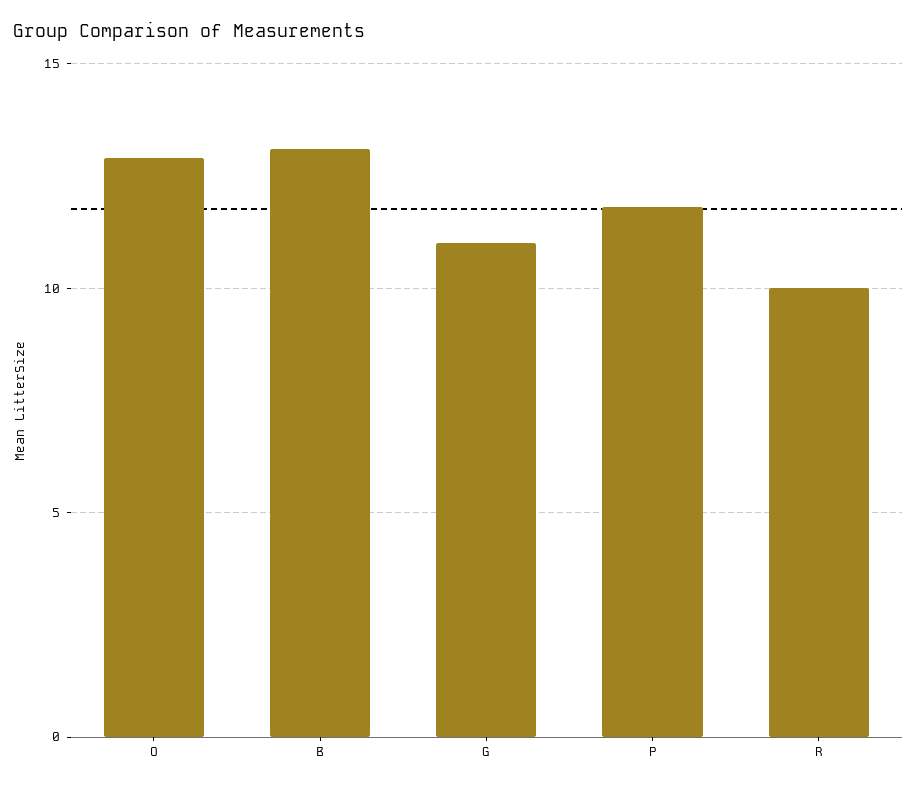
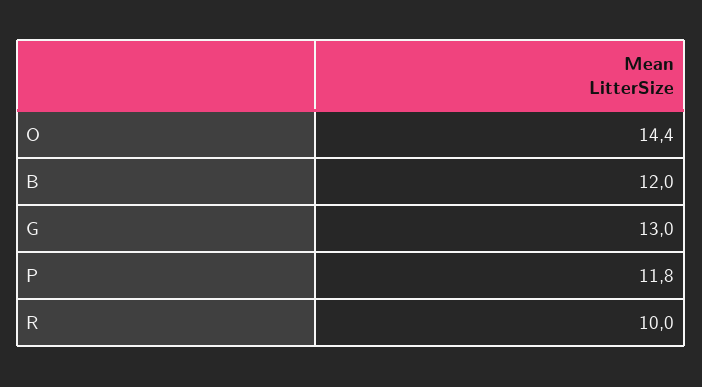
O: 13 -> 14.4
B: 13 -> 12
G: 11 -> 13

